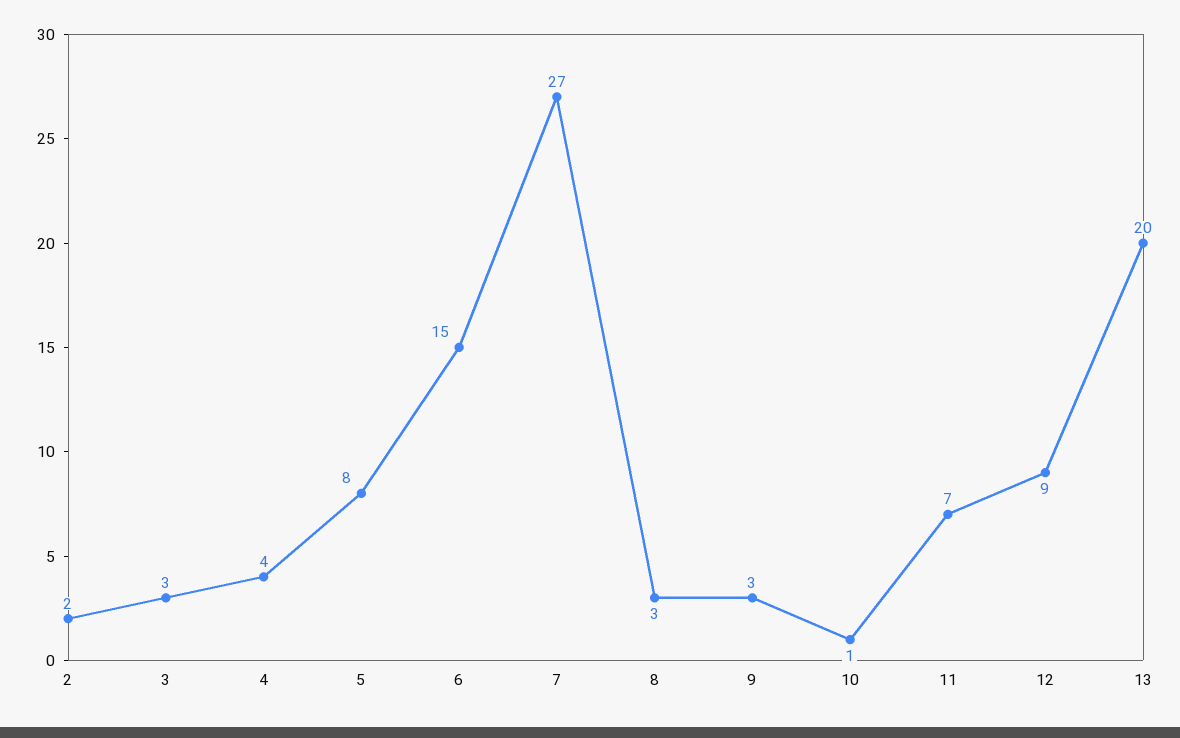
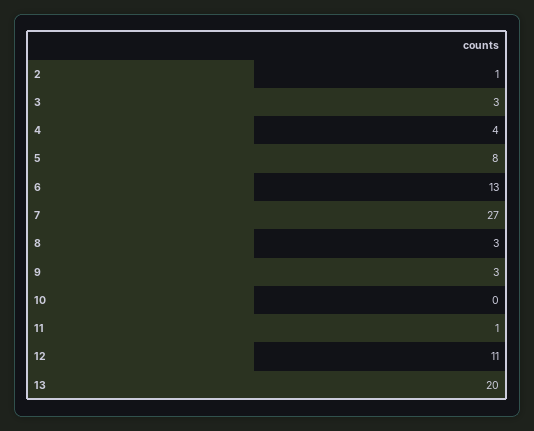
2: 2 -> 1
6: 15 -> 13
10: 1 -> 0
11: 7 -> 1
12: 9 -> 11

